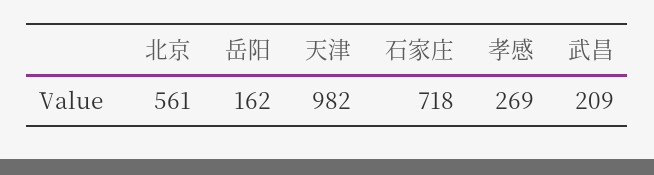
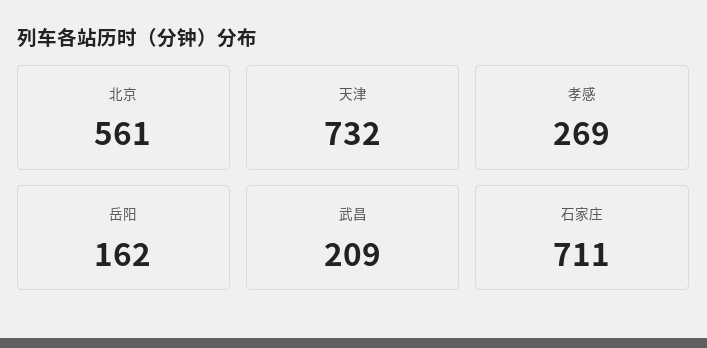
天津: 982 -> 732
石家庄: 718 -> 711

